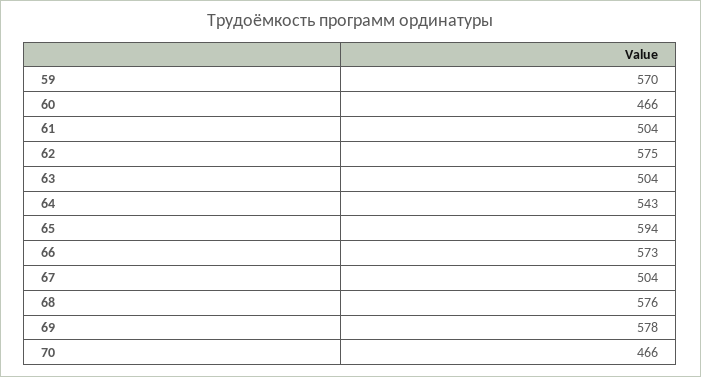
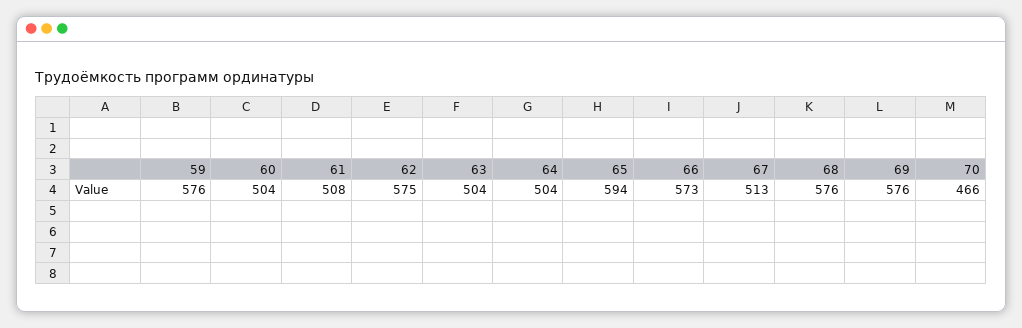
59: 570 -> 576
60: 466 -> 504
61: 504 -> 508
64: 543 -> 504
67: 504 -> 513
69: 578 -> 576

